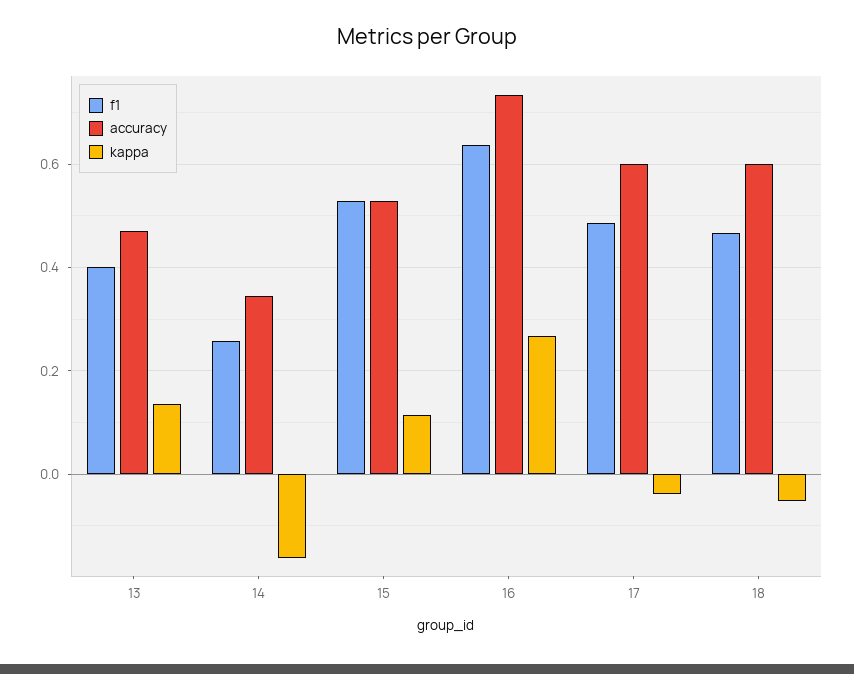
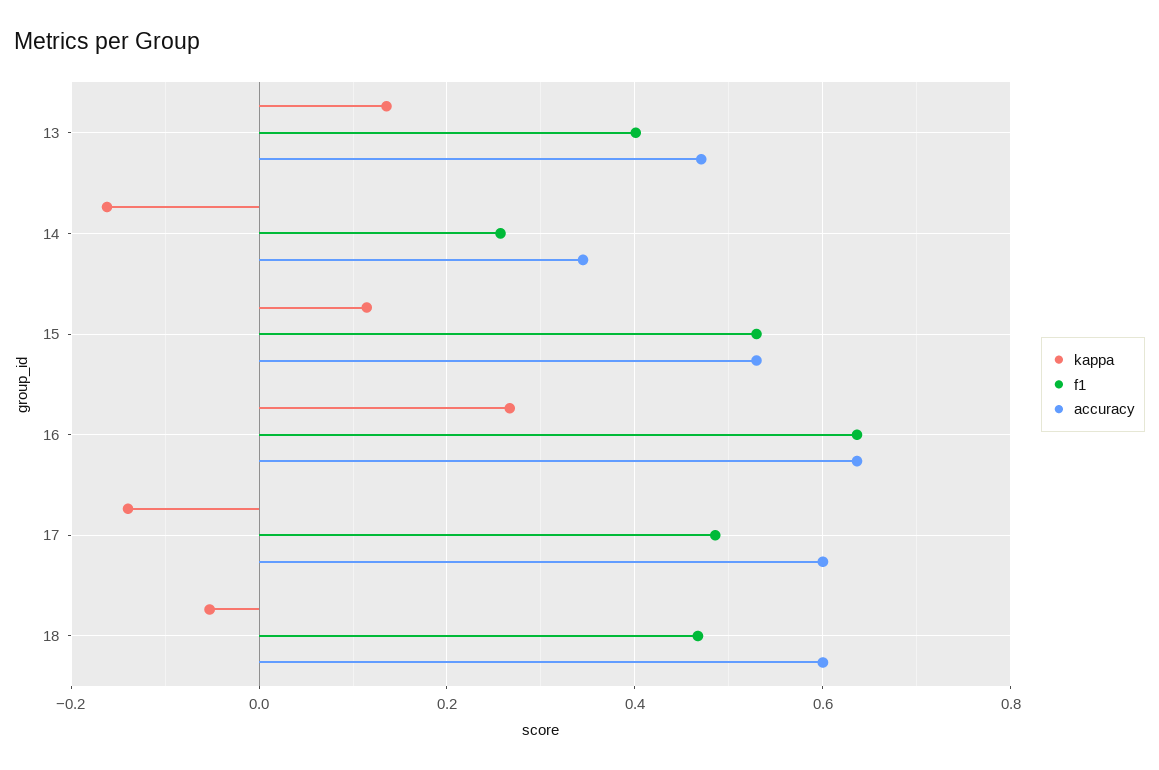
accuracy, 16: 0.74 -> 0.64
kappa, 17: -0.04 -> -0.14

